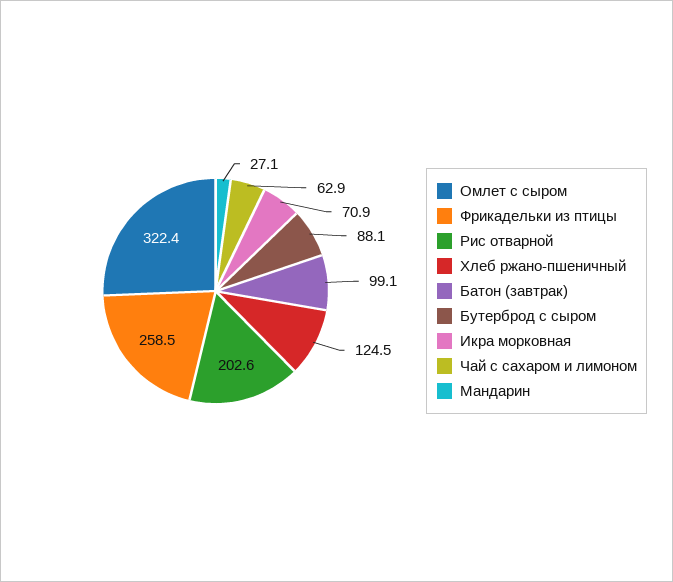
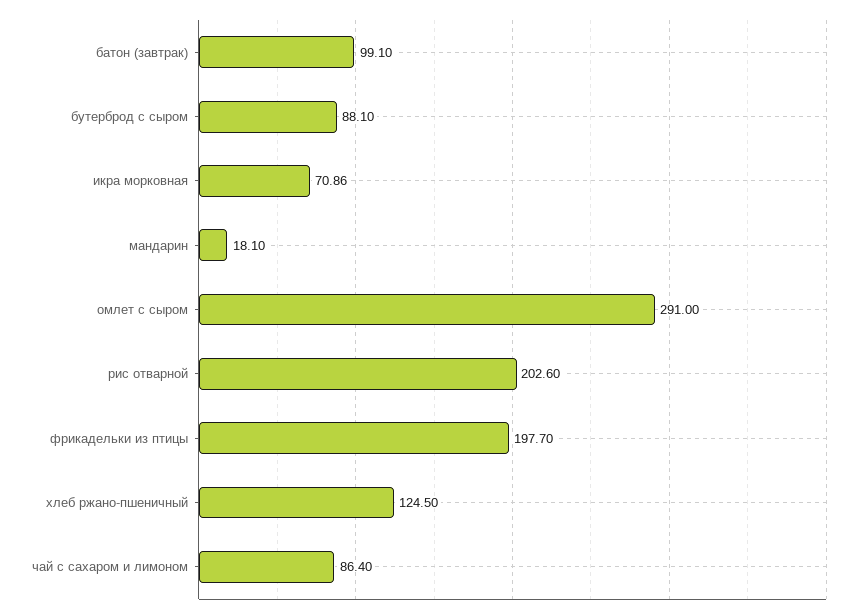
Омлет с сыром: 322.4 -> 291
Фрикадельки из птицы: 258.5 -> 197.7
Чай с сахаром и лимоном: 62.9 -> 86.4
Мандарин: 27.1 -> 18.1

